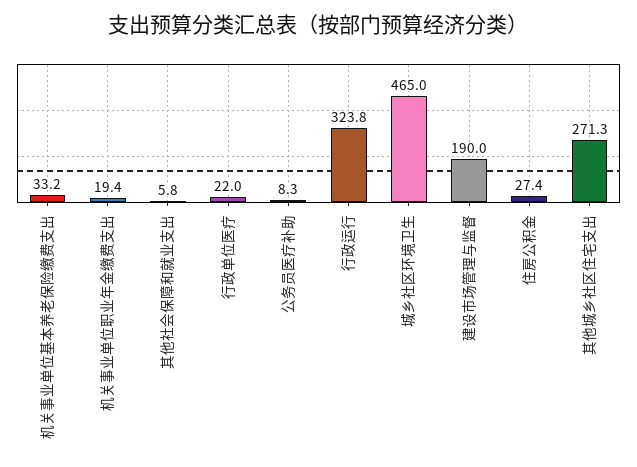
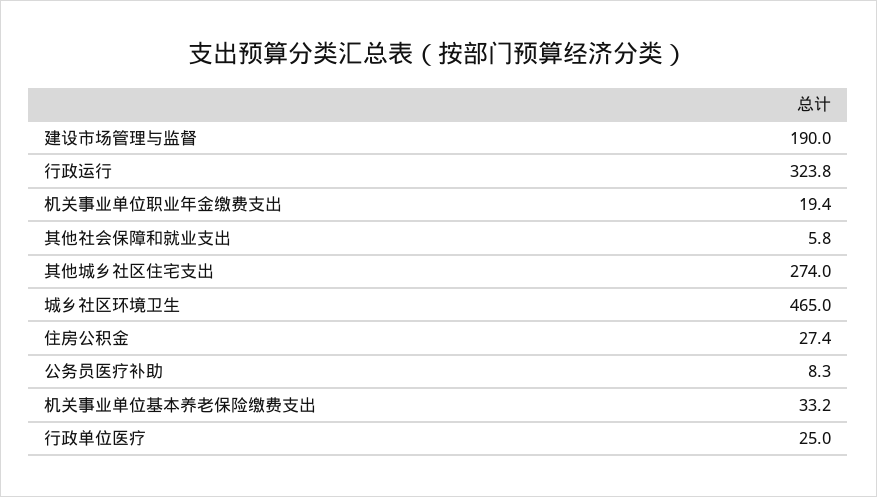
行政单位医疗: 22 -> 25
其他城乡社区住宅支出: 271.3 -> 274

